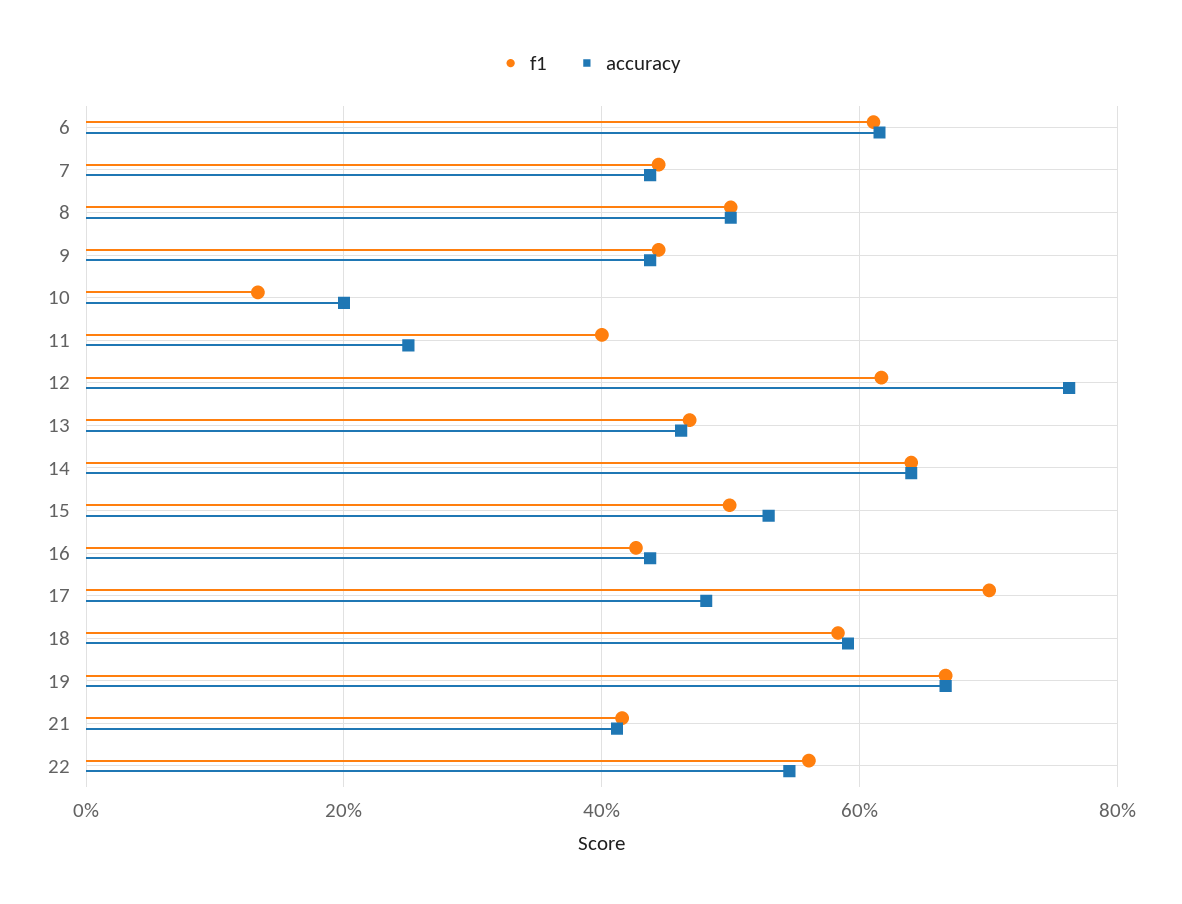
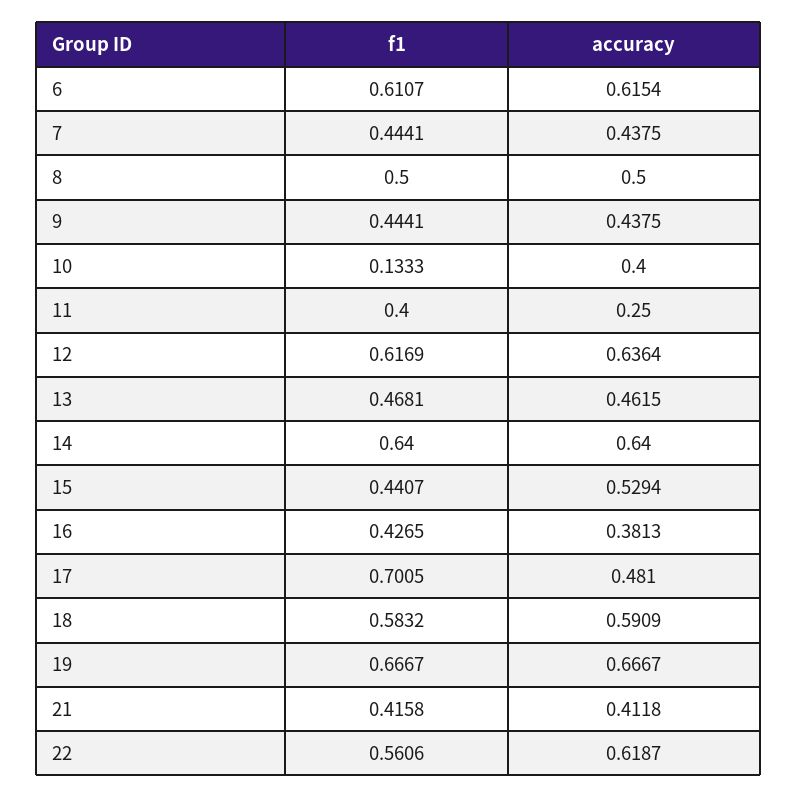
accuracy, 10: 0.2 -> 0.4
accuracy, 12: 0.76 -> 0.6364
f1, 15: 0.5 -> 0.4407
accuracy, 16: 0.44 -> 0.3813
accuracy, 22: 0.54 -> 0.6187

